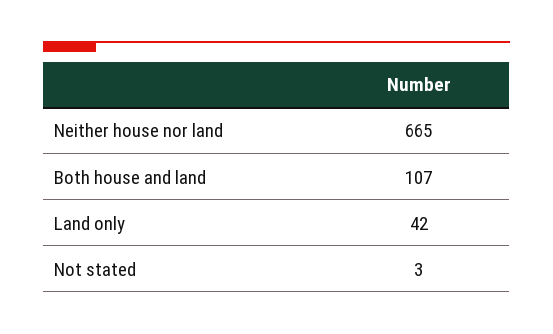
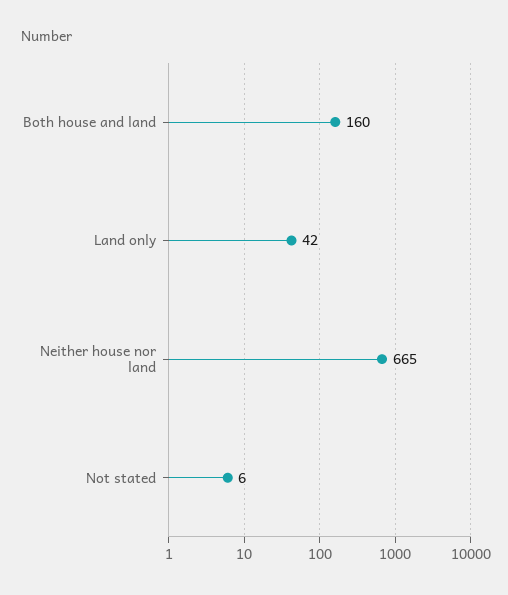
Both house and land: 107 -> 160
Not stated: 3 -> 6

